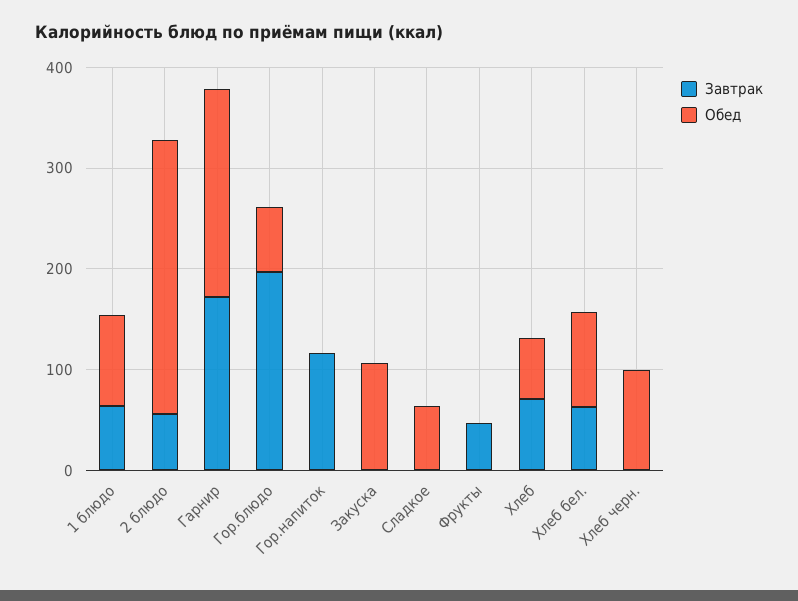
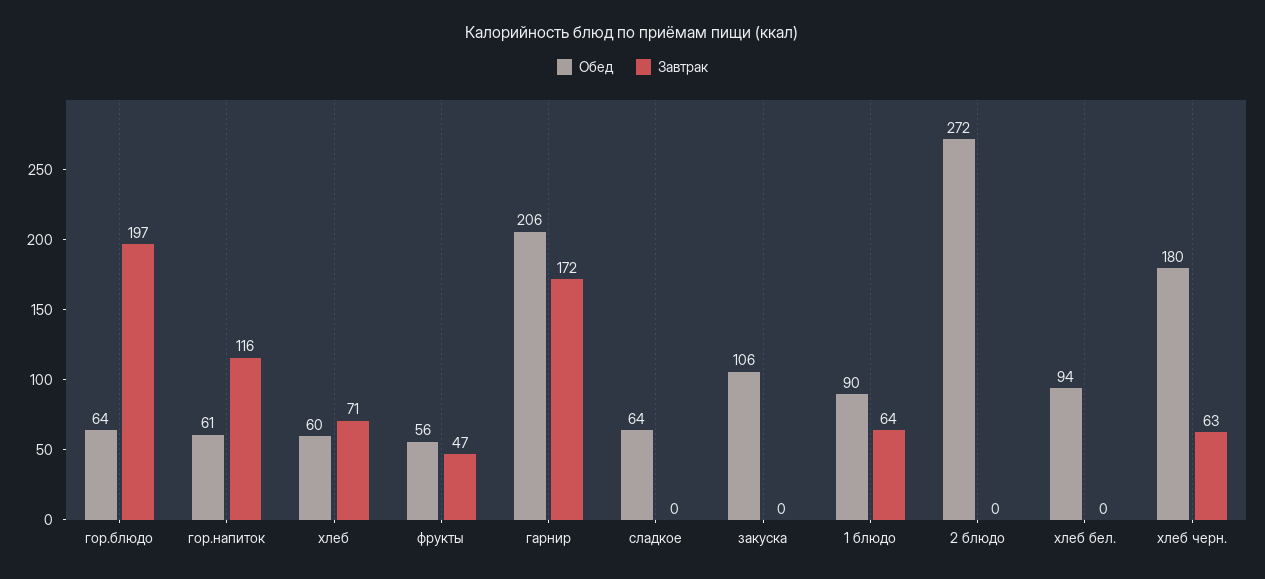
Завтрак, 2 блюдо: 60 -> 0
Обед, Гор.напиток: 0 -> 61
Обед, Фрукты: 0 -> 56
Завтрак, Хлеб бел.: 60 -> 0
Завтрак, Хлеб черн.: 0 -> 63
Обед, Хлеб черн.: 100 -> 180

